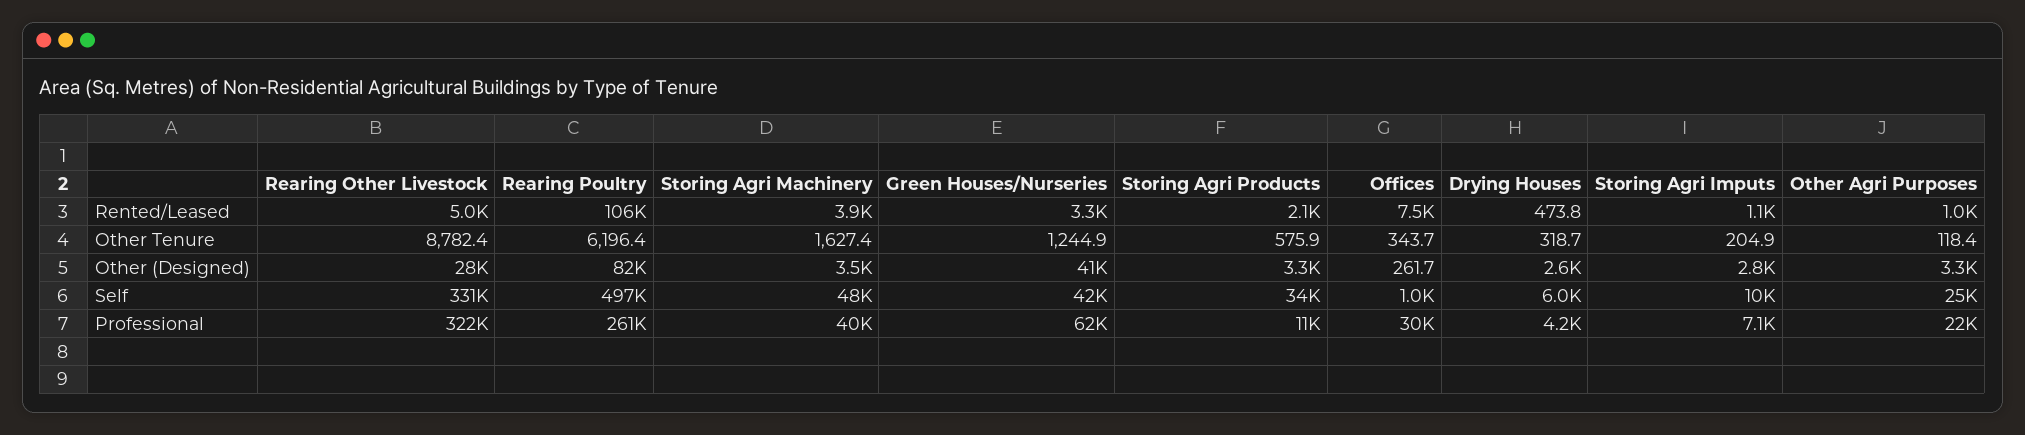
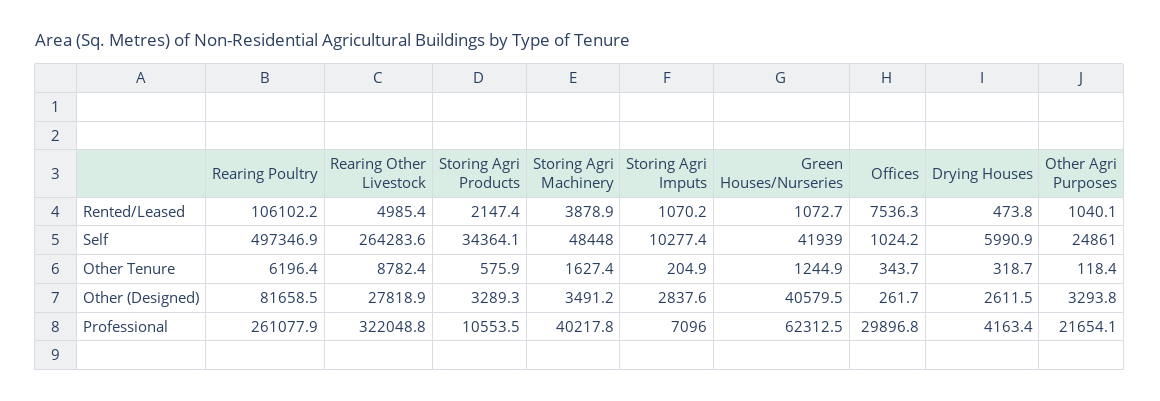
Green Houses/Nurseries, Rented/Leased: 3300 -> 1072.7
Rearing Other Livestock, Self: 331000 -> 264283.6

